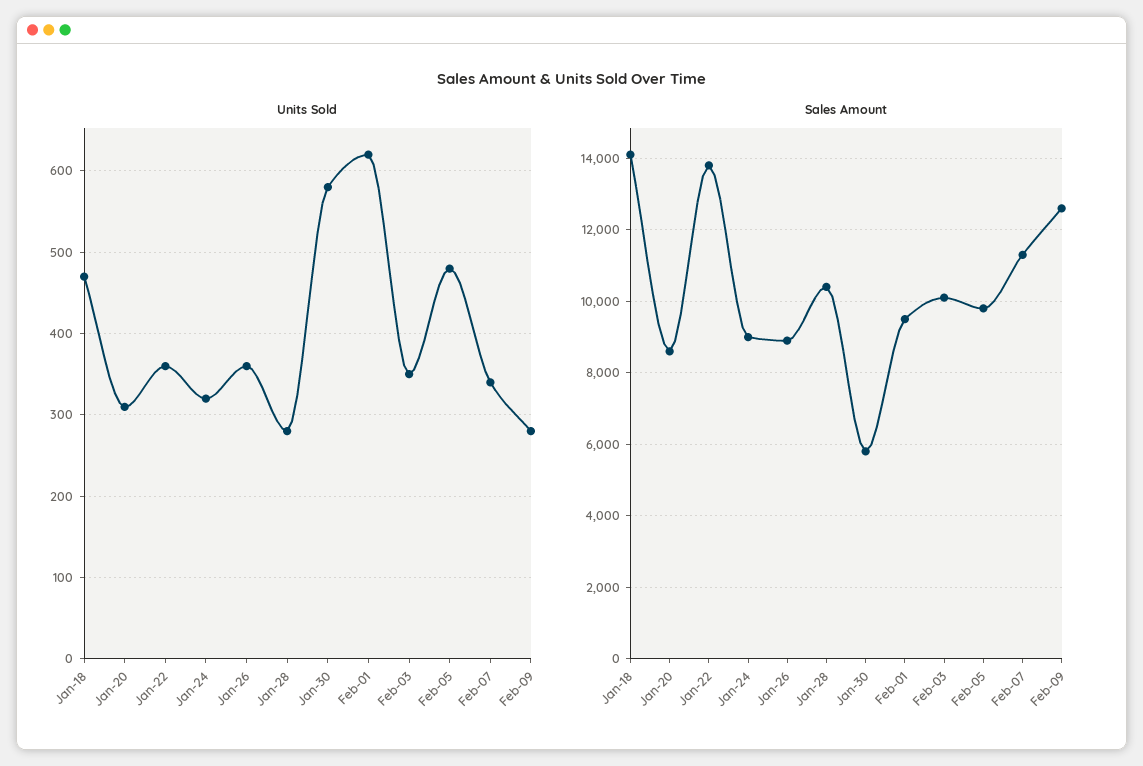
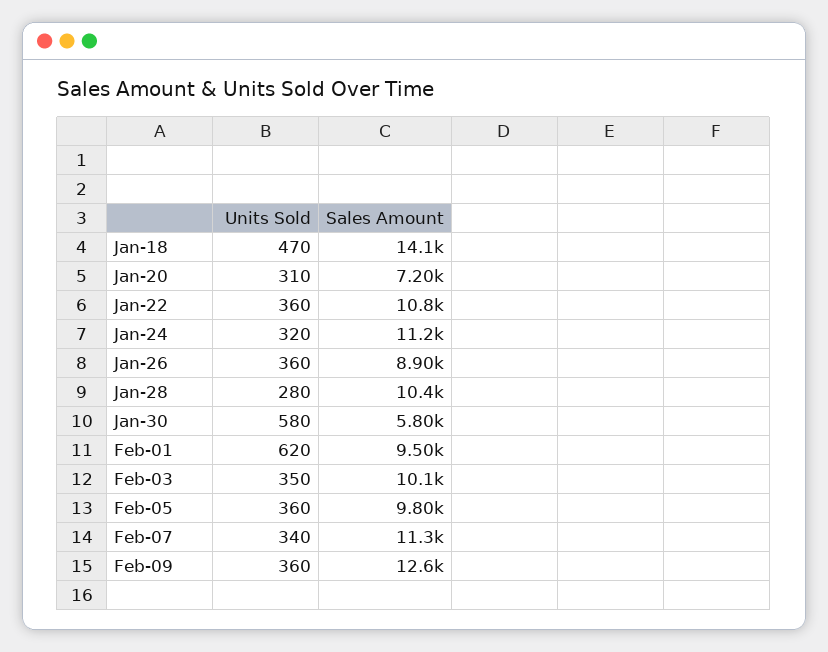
Units Sold, Feb-05: 480 -> 360
Units Sold, Feb-09: 280 -> 360
Sales Amount, Jan-20: 8600 -> 7200
Sales Amount, Jan-22: 13800 -> 10800
Sales Amount, Jan-24: 9000 -> 11200

